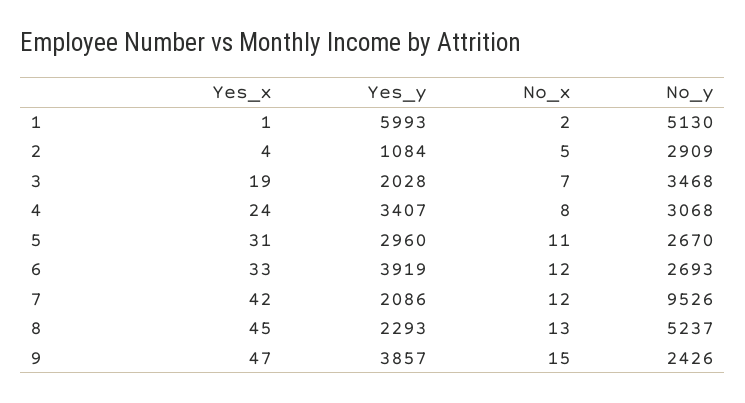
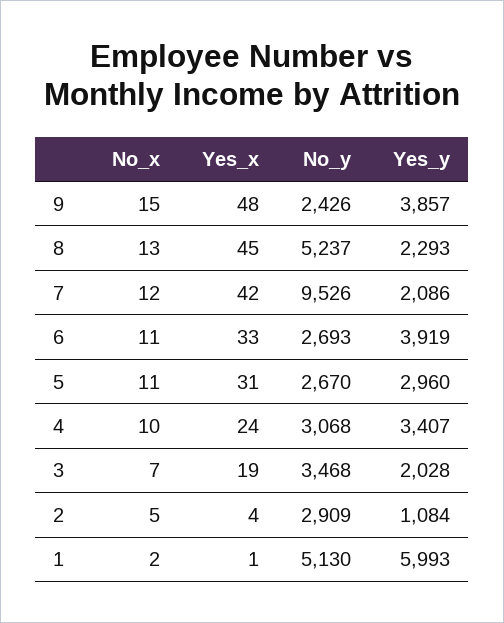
No_x, 4: 8 -> 10
No_x, 6: 12 -> 11
Yes_x, 9: 47 -> 48

